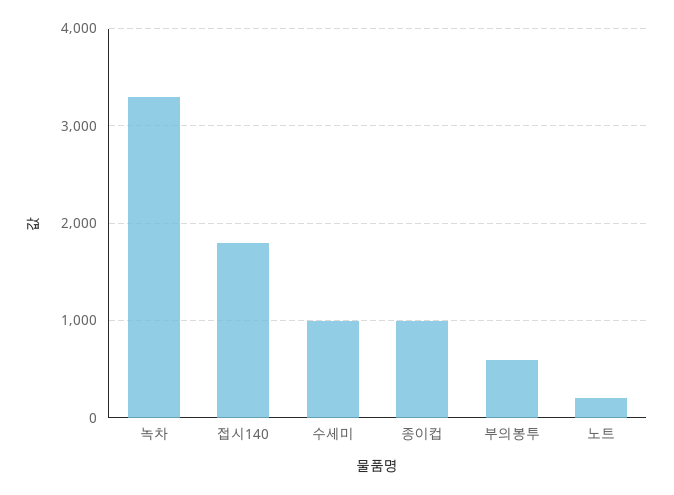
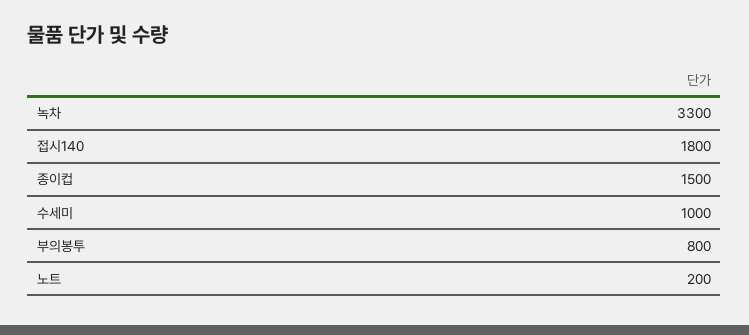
종이컵: 1000 -> 1500
부의봉투: 600 -> 800

